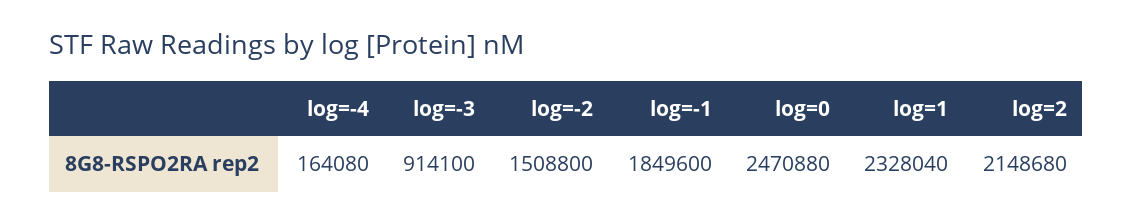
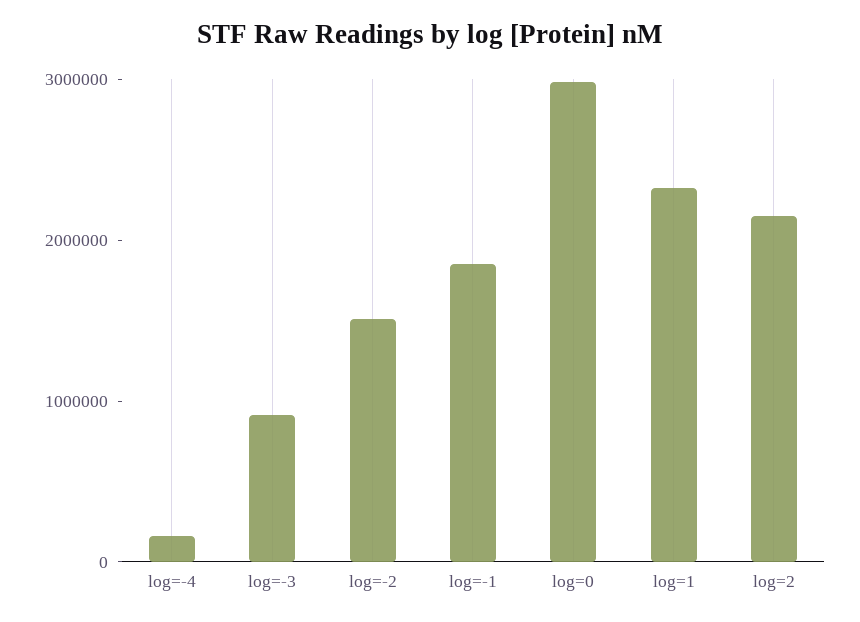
log=0: 2470880 -> 3000000

